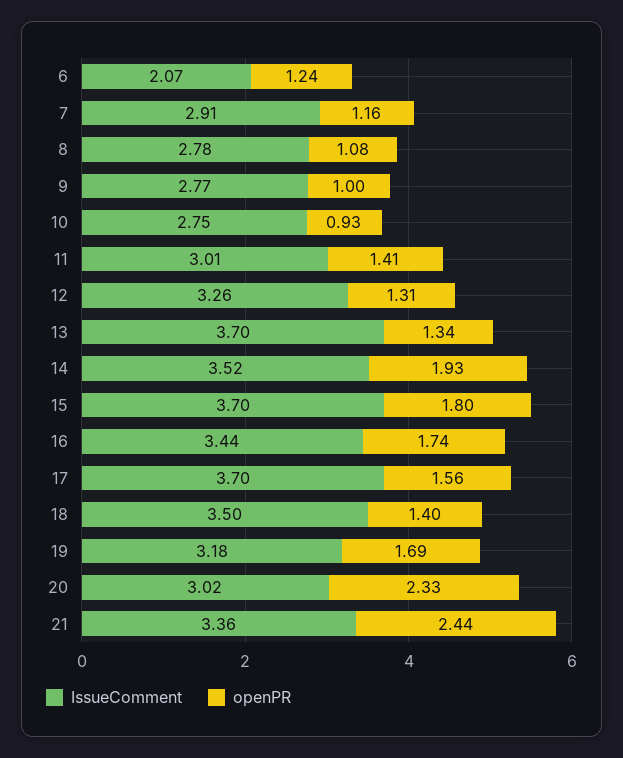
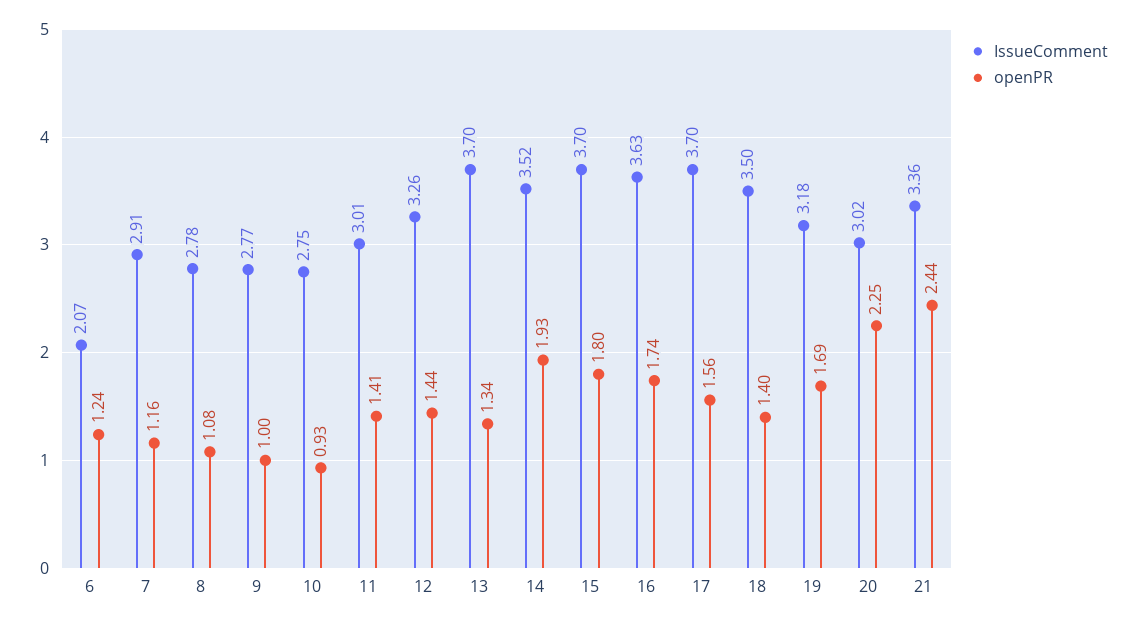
openPR, 12: 1.31 -> 1.44
IssueComment, 16: 3.44 -> 3.63
openPR, 20: 2.33 -> 2.25

